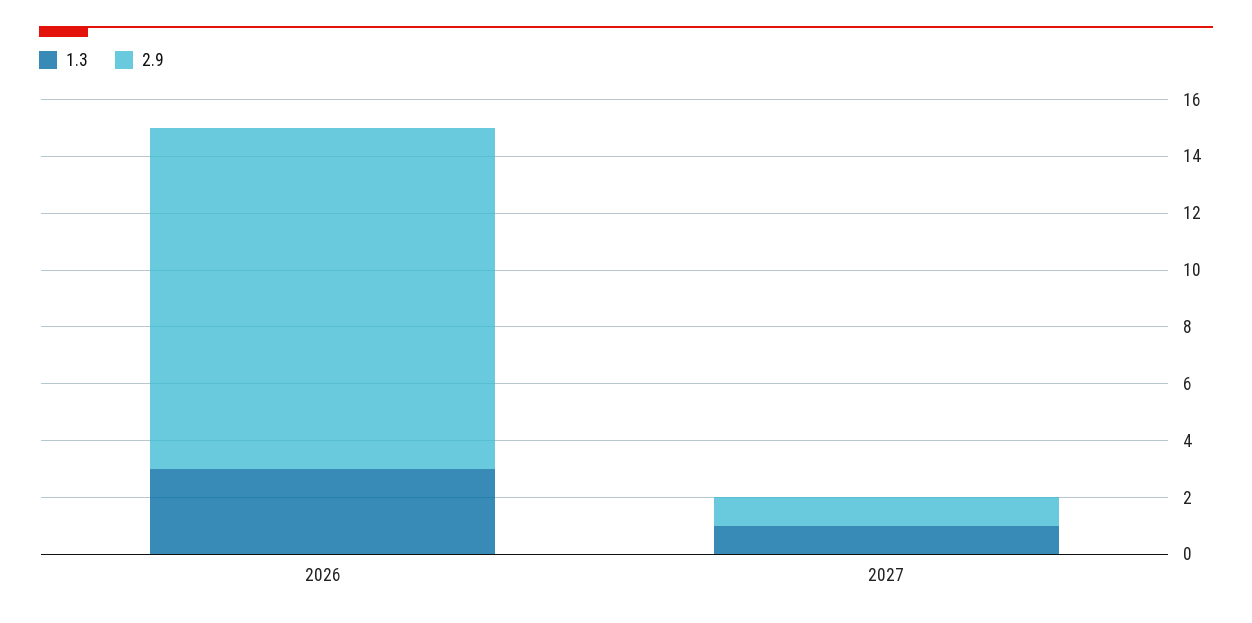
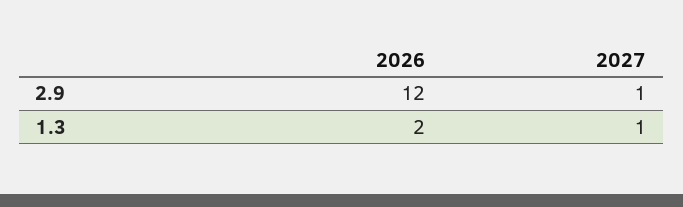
1.3, 2026: 3 -> 2

